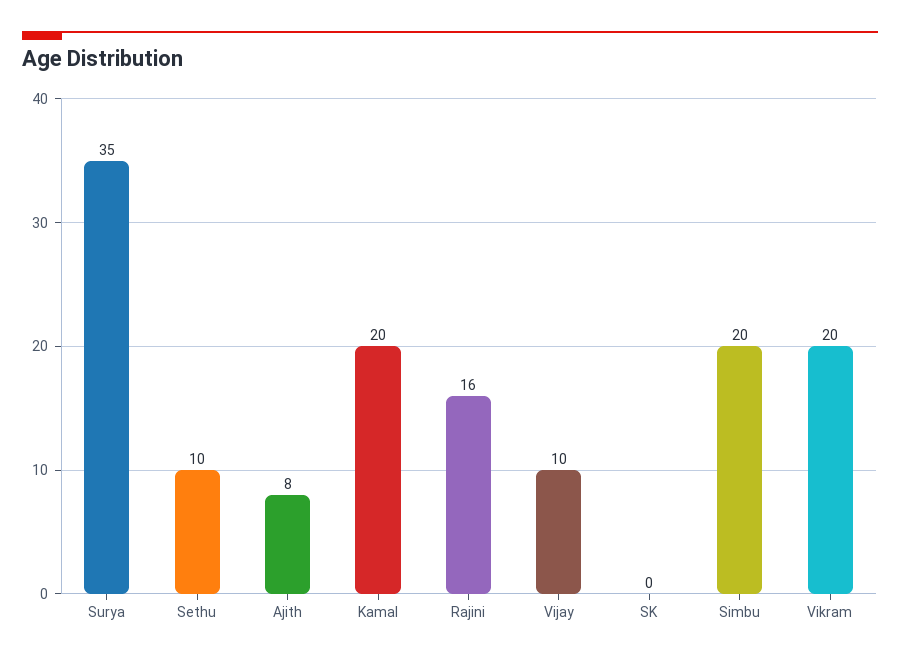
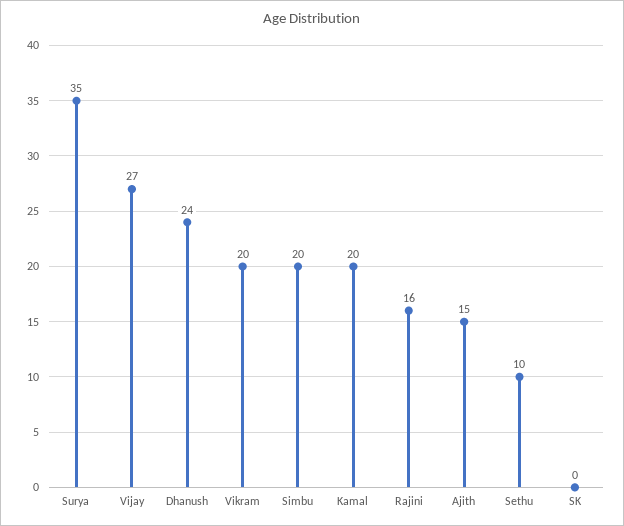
Ajith: 8 -> 15
Vijay: 10 -> 27
Dhanush: none -> 24

